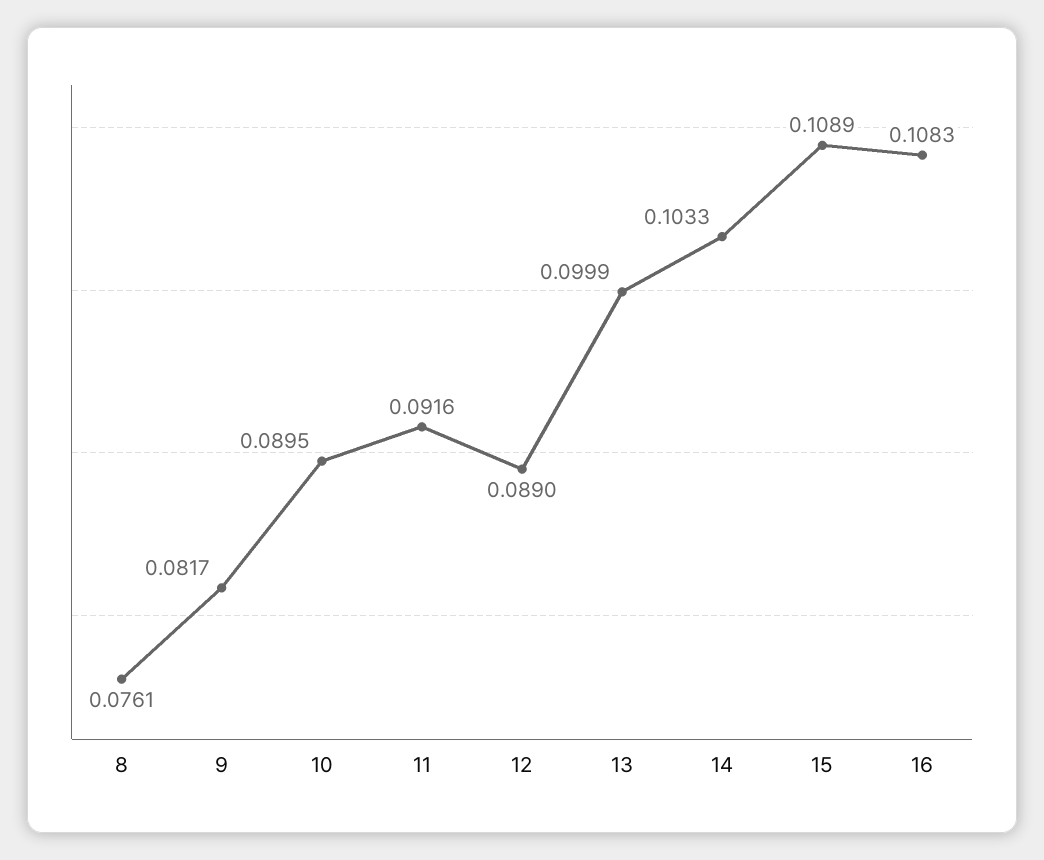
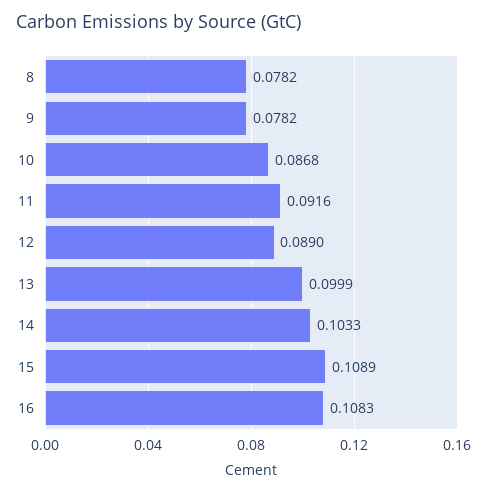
8: 0.0761 -> 0.0782
9: 0.0817 -> 0.0782
10: 0.0895 -> 0.0868

